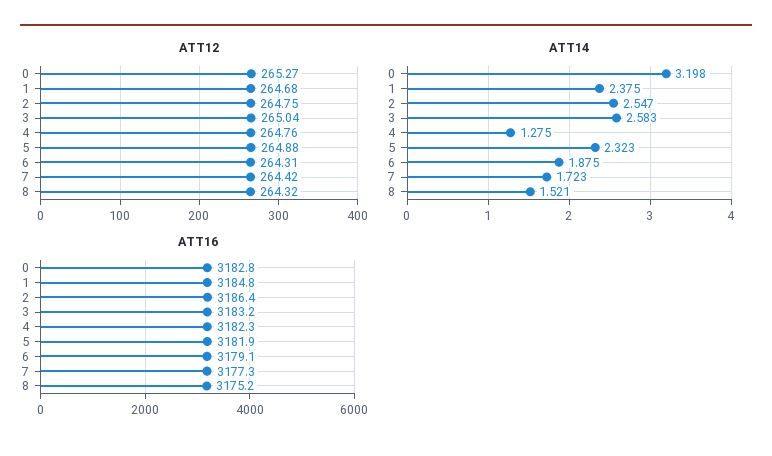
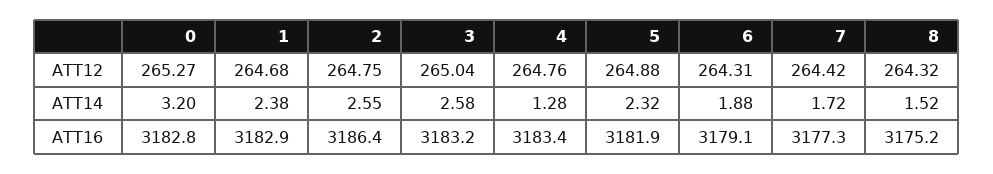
ATT16, 1: 3184.8 -> 3182.9
ATT16, 4: 3182.3 -> 3183.4

